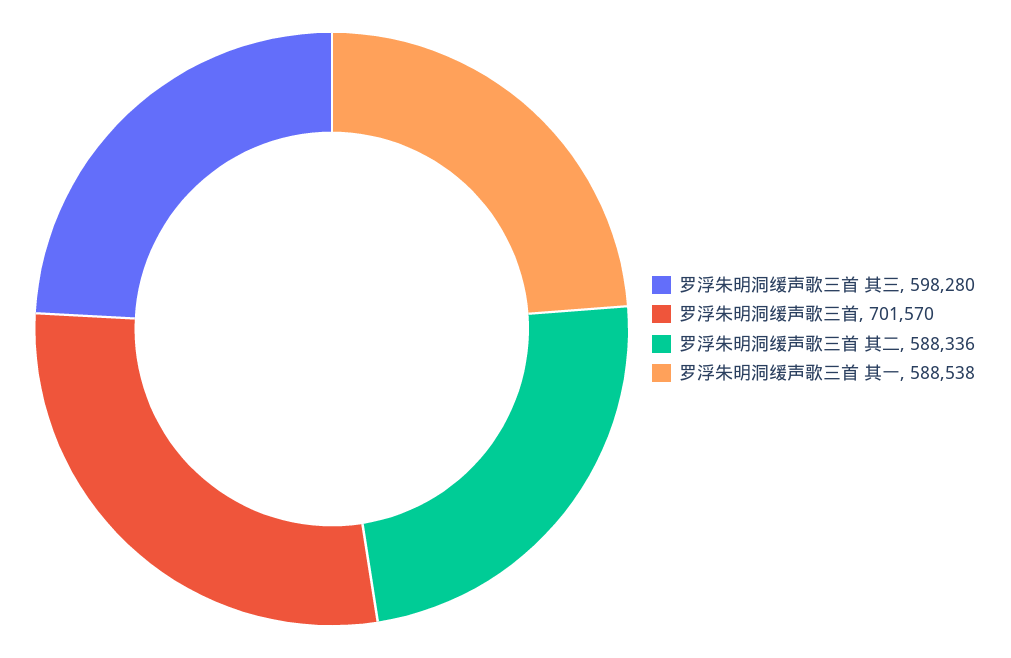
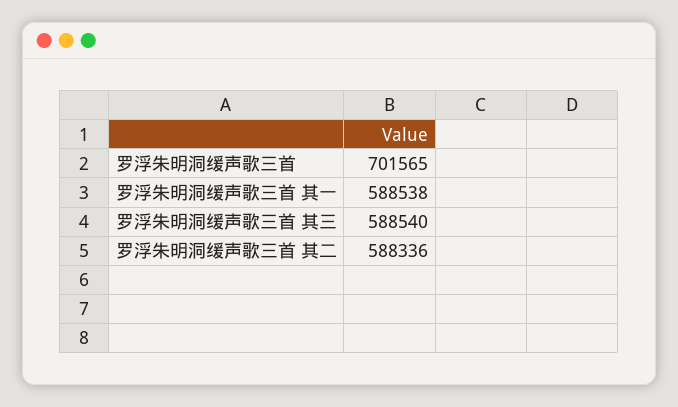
罗浮朱明洞缓声歌三首 其三: 598280 -> 588540
罗浮朱明洞缓声歌三首: 701570 -> 701565

